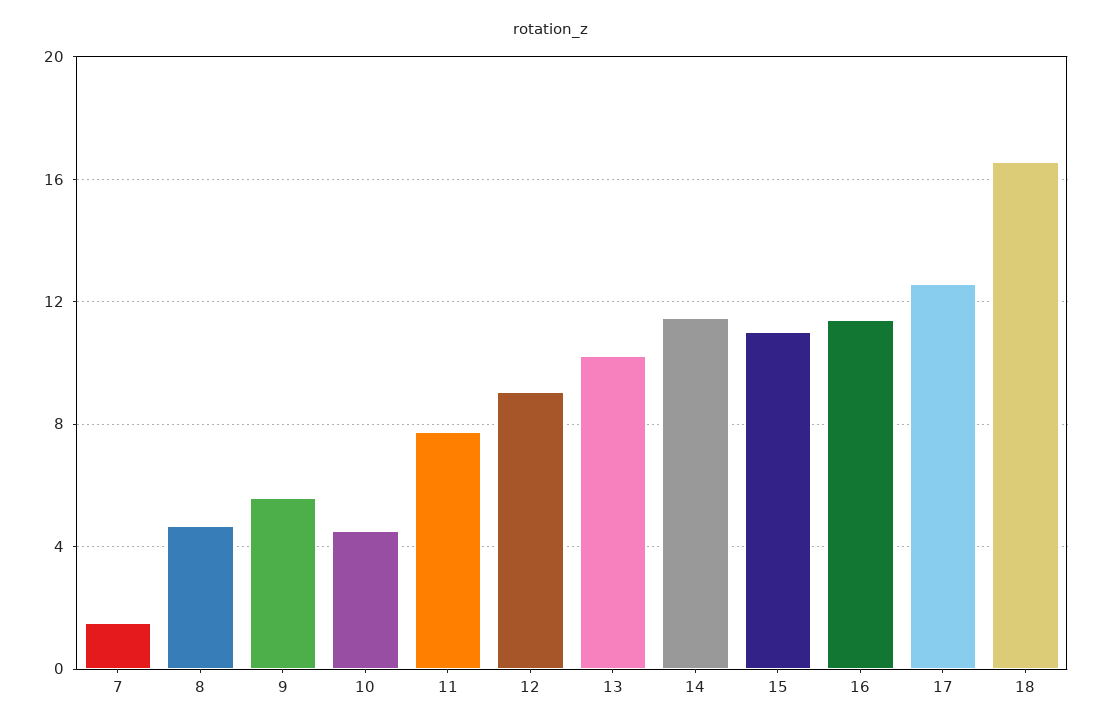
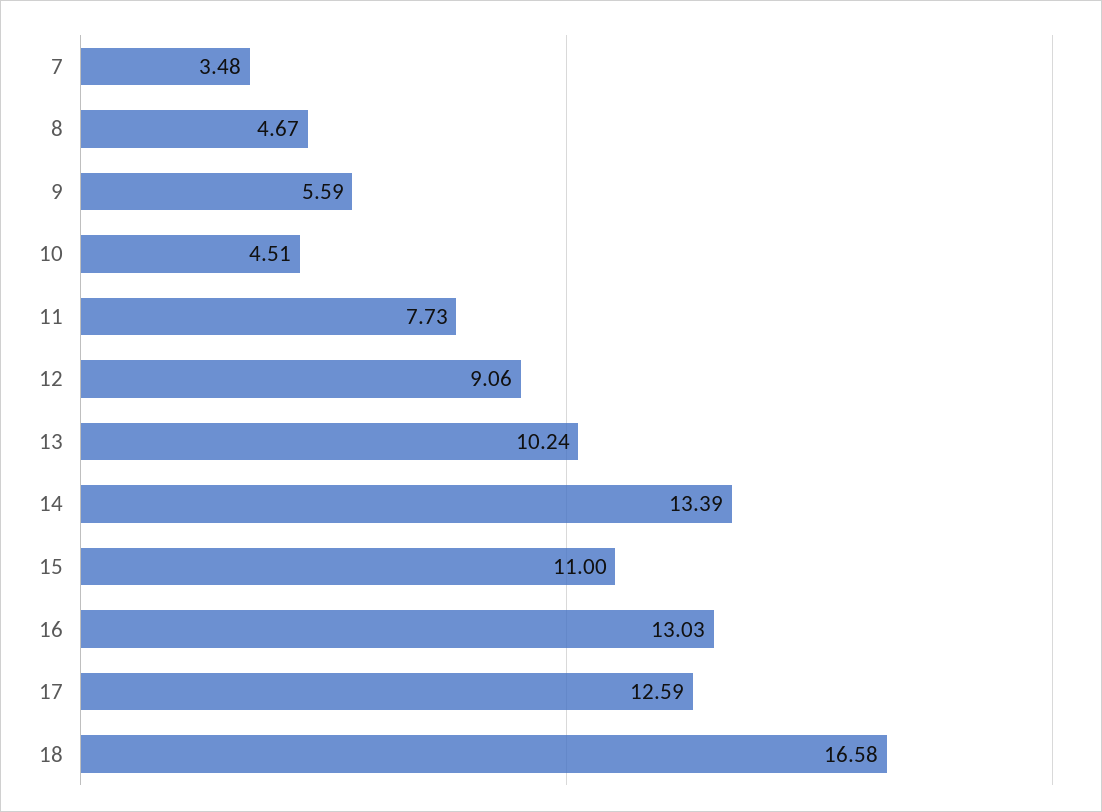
7: 1.5 -> 3.48
14: 11.5 -> 13.39
16: 11.5 -> 13.03

